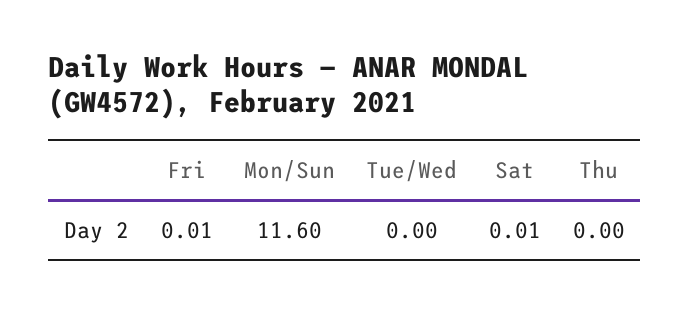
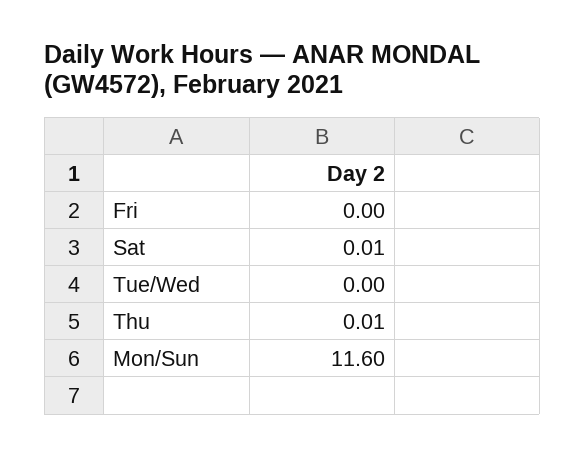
Fri: 0.01 -> 0
Thu: 0 -> 0.01

